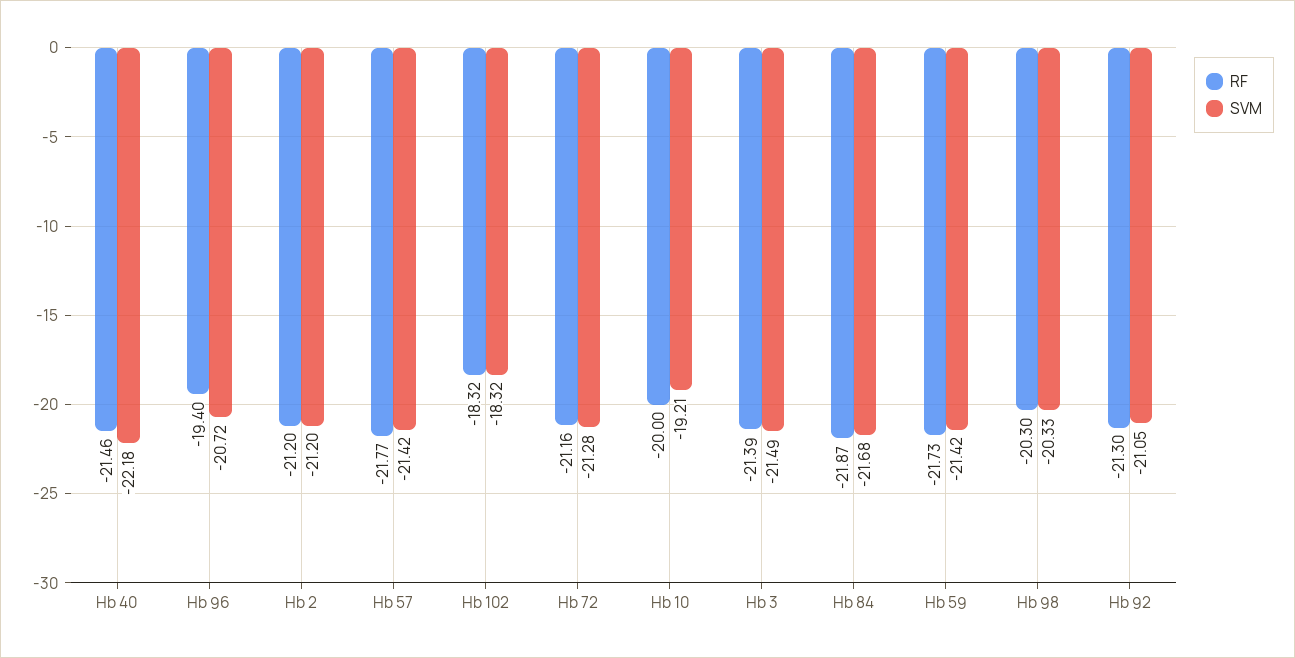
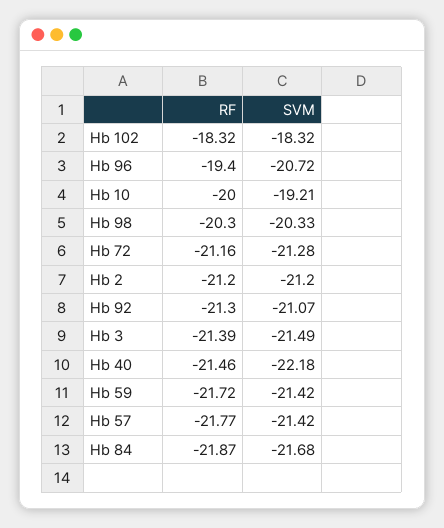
RF, Hb 59: -21.73 -> -21.72
SVM, Hb 92: -21.05 -> -21.07

